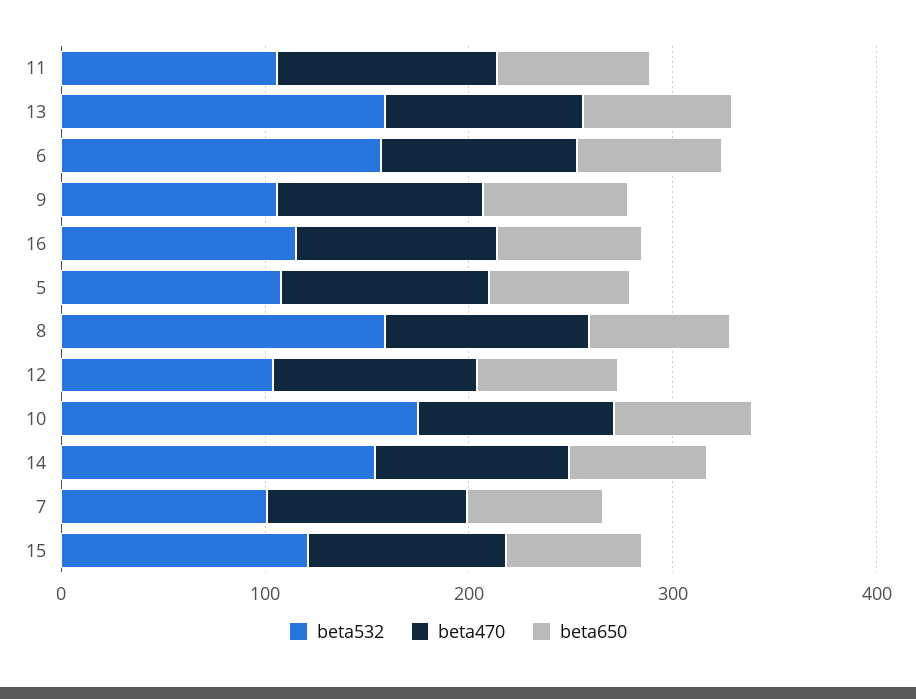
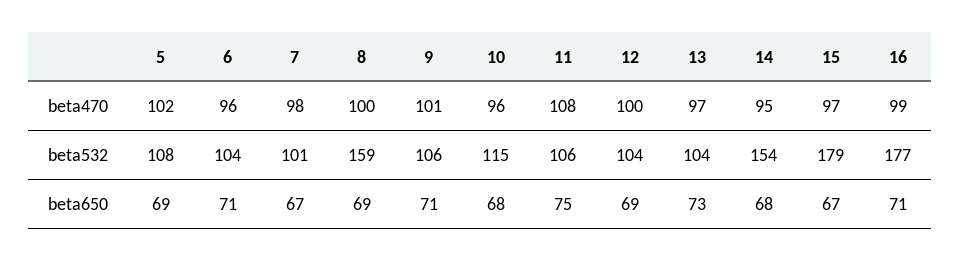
beta532, 13: 160 -> 104
beta532, 6: 160 -> 104
beta532, 16: 120 -> 177
beta532, 10: 180 -> 115
beta532, 15: 120 -> 179

